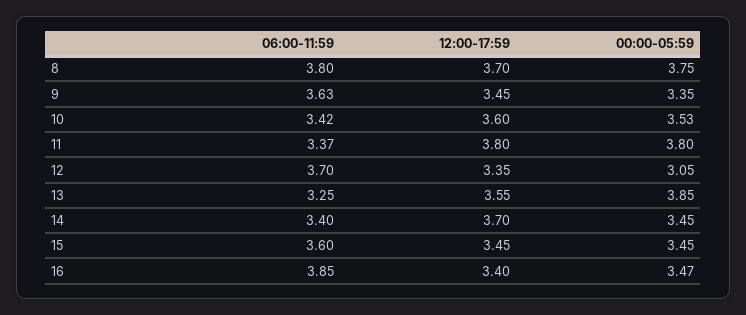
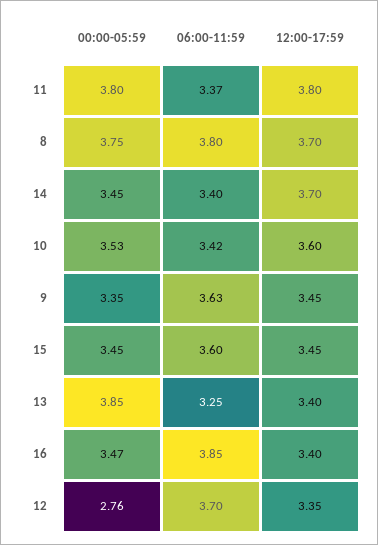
00:00-05:59, 12: 3.05 -> 2.76
12:00-17:59, 13: 3.55 -> 3.4

